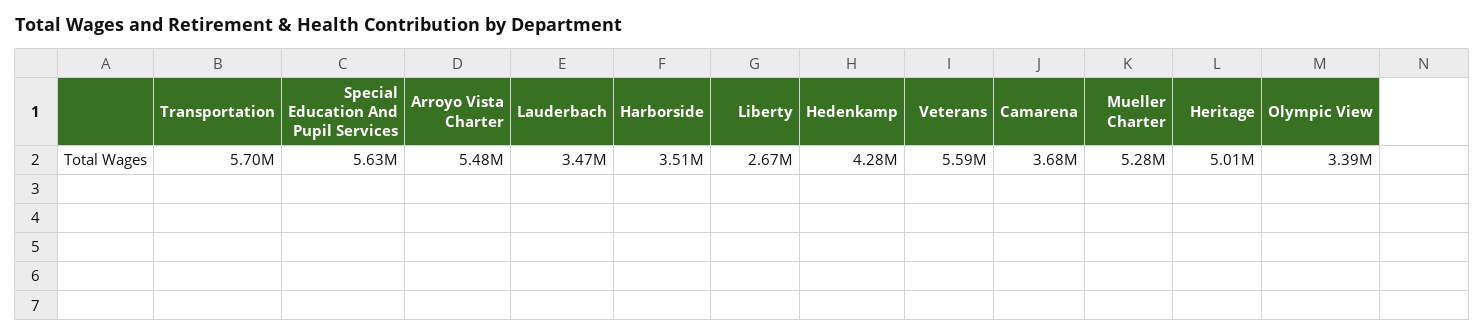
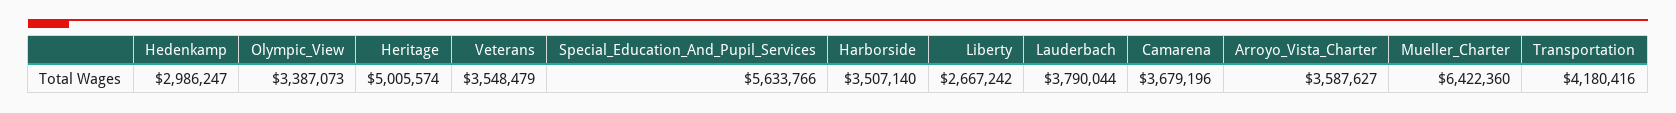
Transportation: 5700000 -> 4180416
Arroyo Vista Charter: 5480000 -> 3587627
Lauderbach: 3470000 -> 3790044
Hedenkamp: 4280000 -> 2986247
Veterans: 5590000 -> 3548479
Mueller Charter: 5280000 -> 6422360

